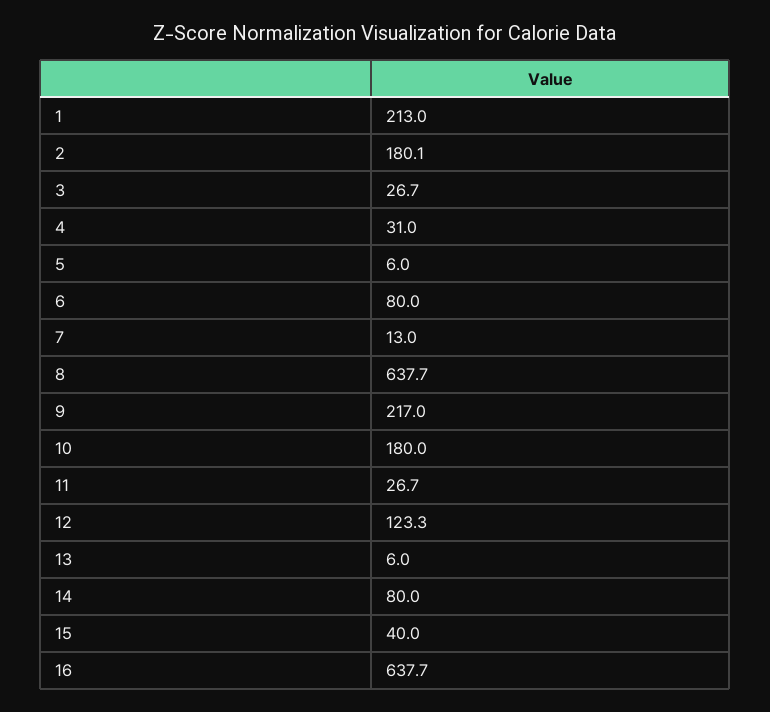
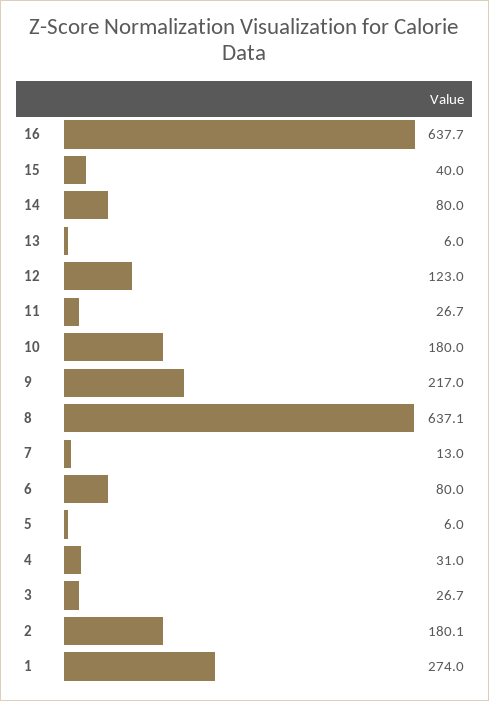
1: 213 -> 274
8: 637.7 -> 637.1
12: 123.3 -> 123

